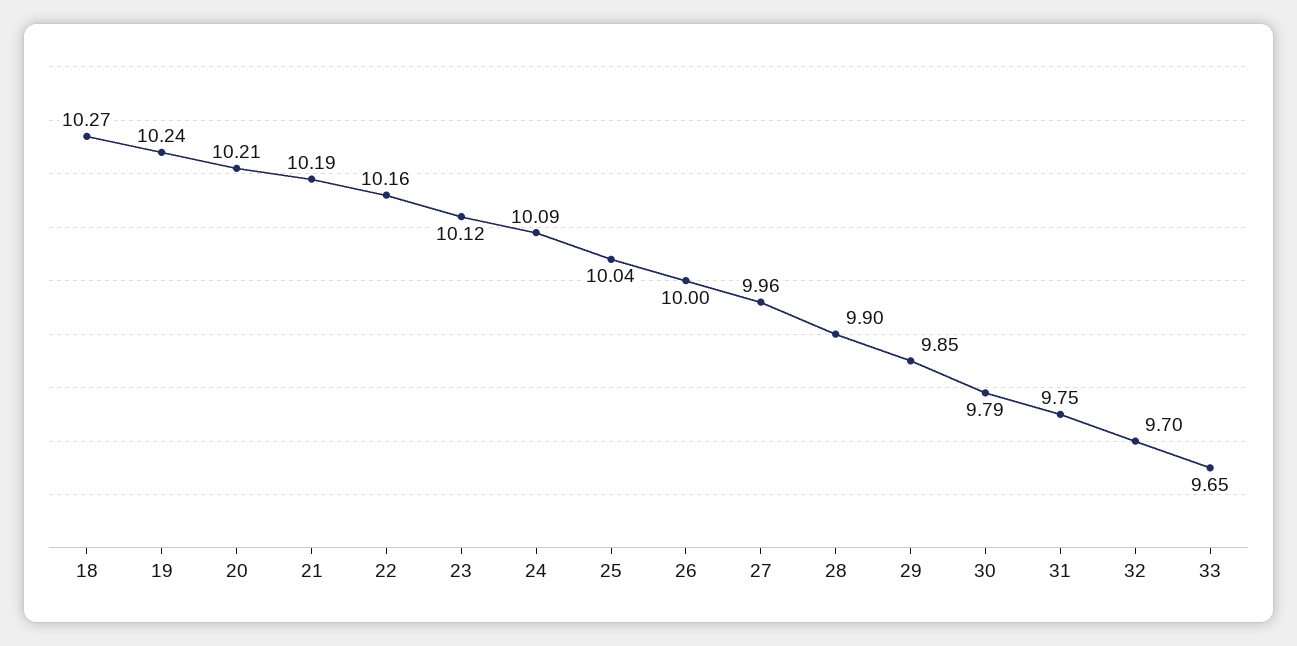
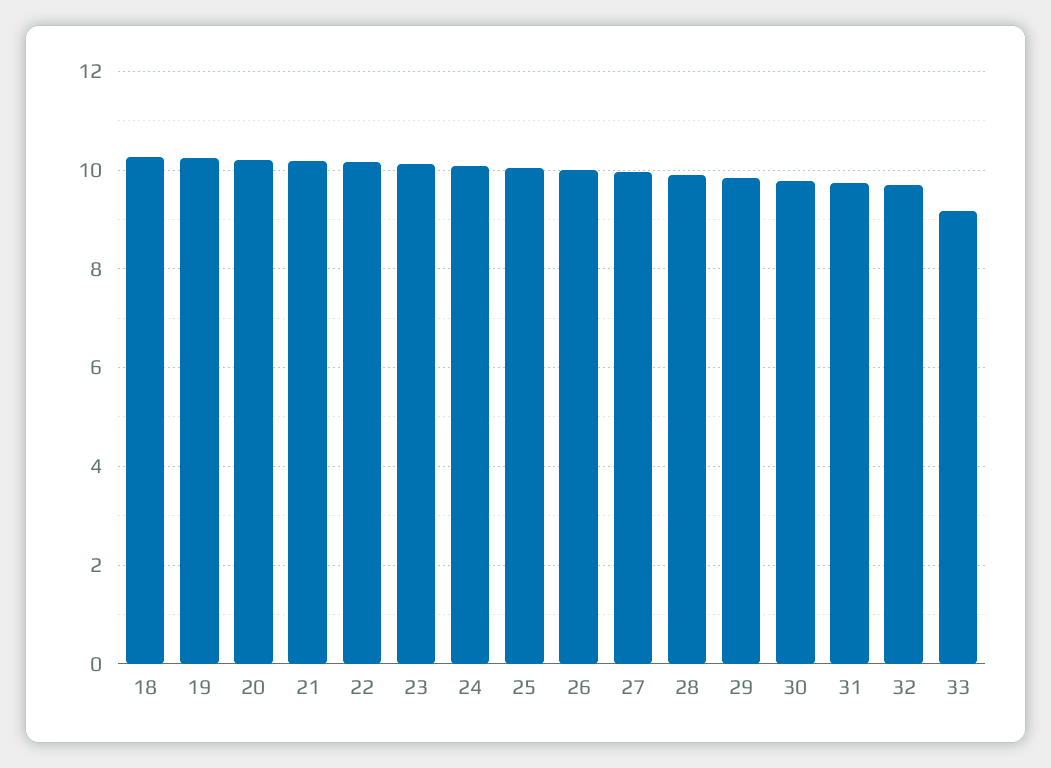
33: 9.65 -> 9.2

